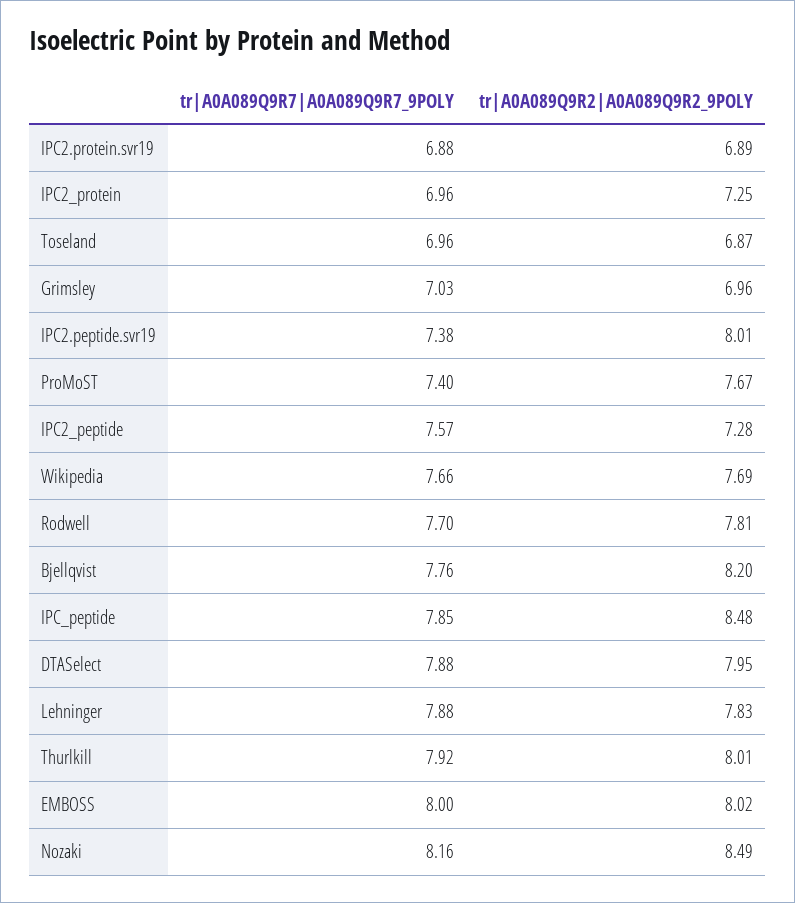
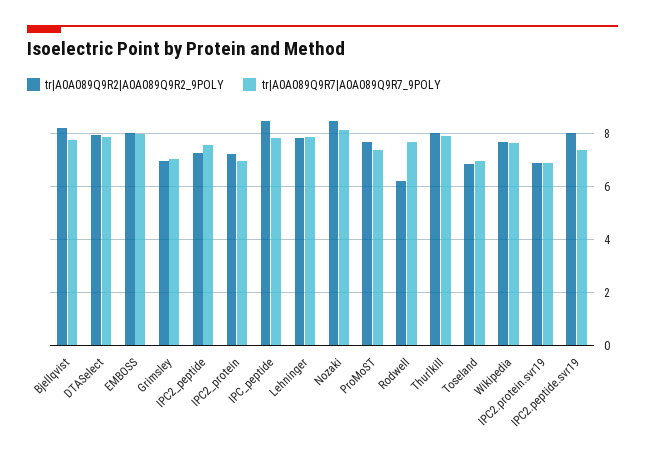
tr|A0A089Q9R2|A0A089Q9R2_9POLY, Rodwell: 7.81 -> 6.25

